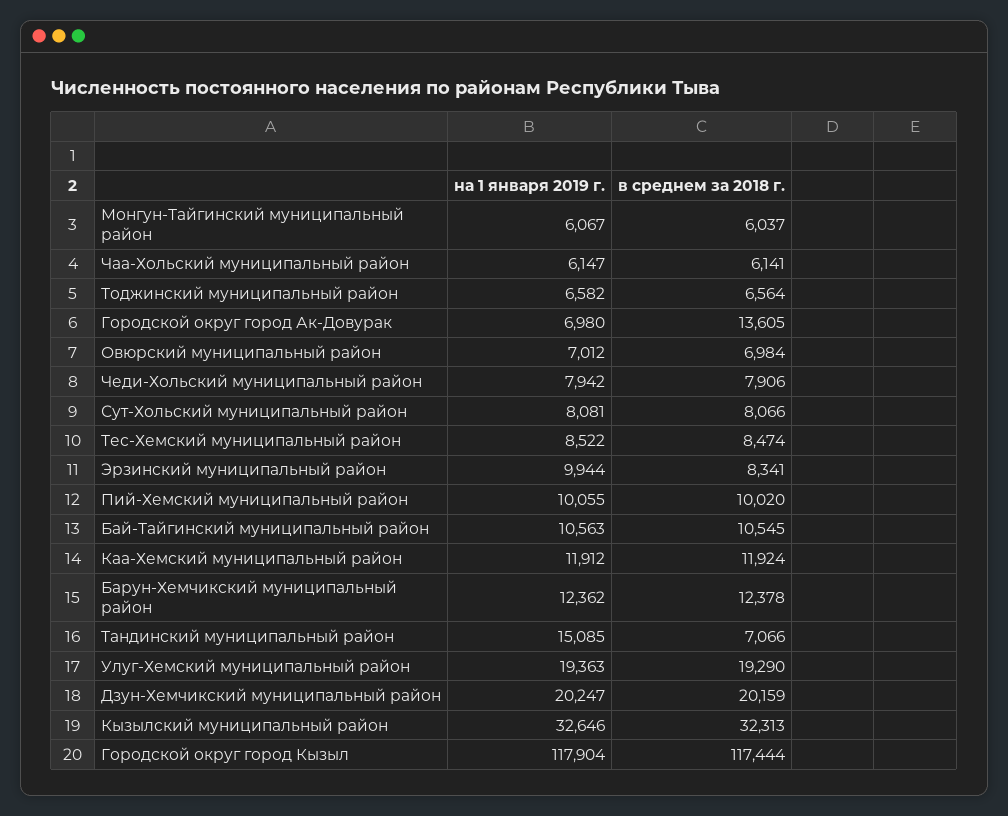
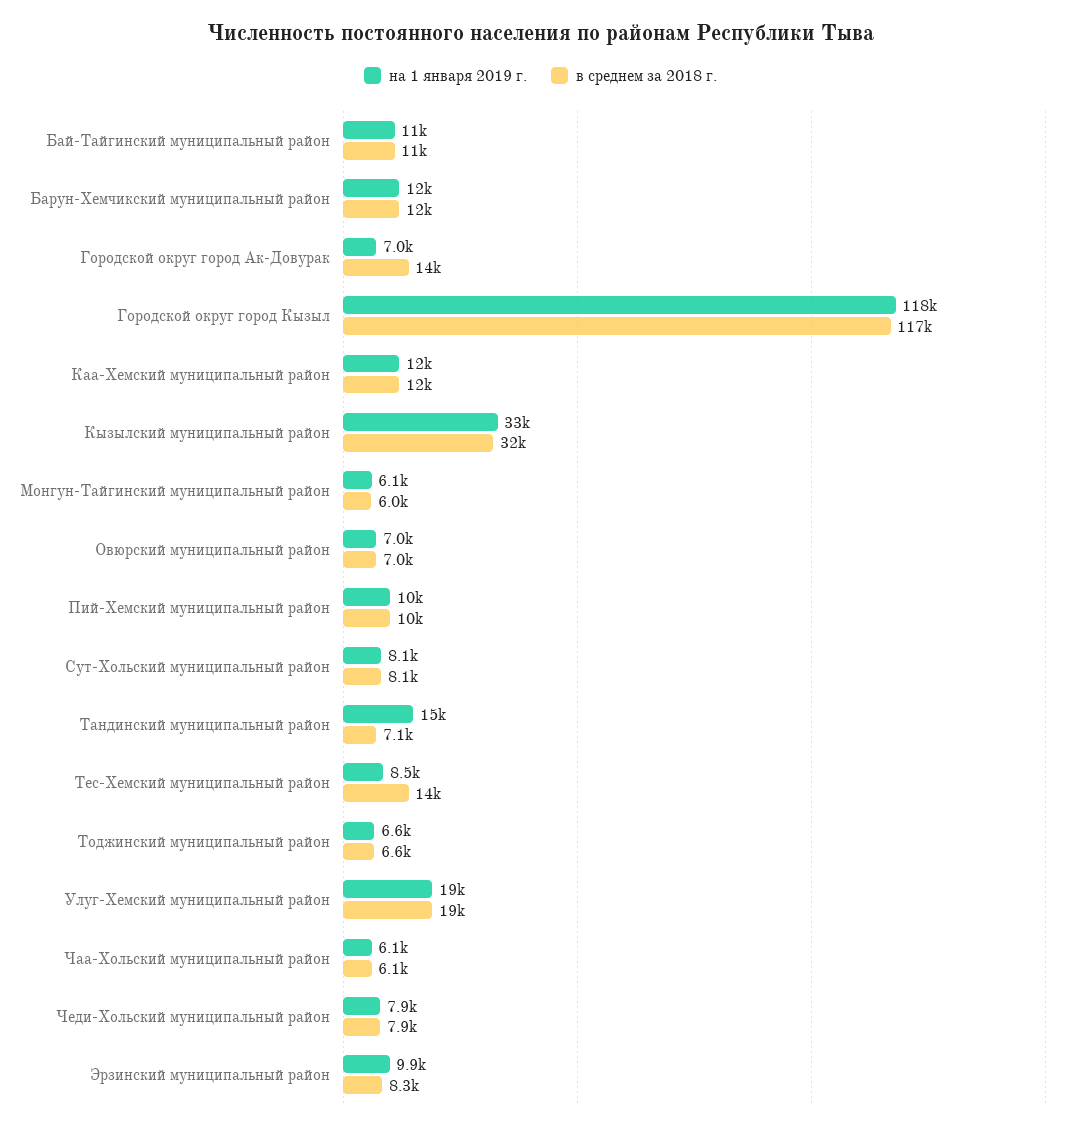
в среднем за 2018 г., Тес-Хемский муниципальный район: 8474 -> 14000
на 1 января 2019 г., Дзун-Хемчикский муниципальный район: 20247 -> none
в среднем за 2018 г., Дзун-Хемчикский муниципальный район: 20159 -> none

